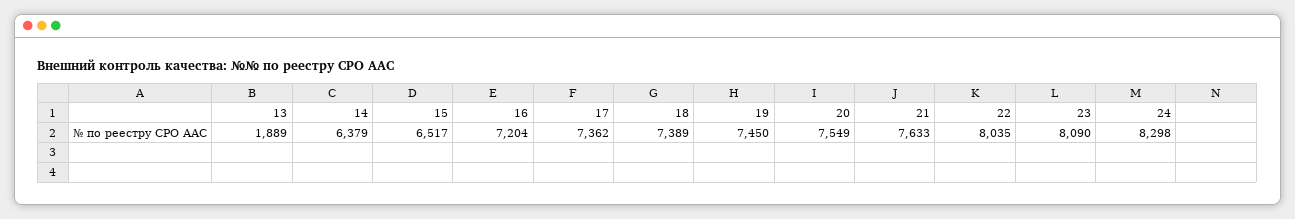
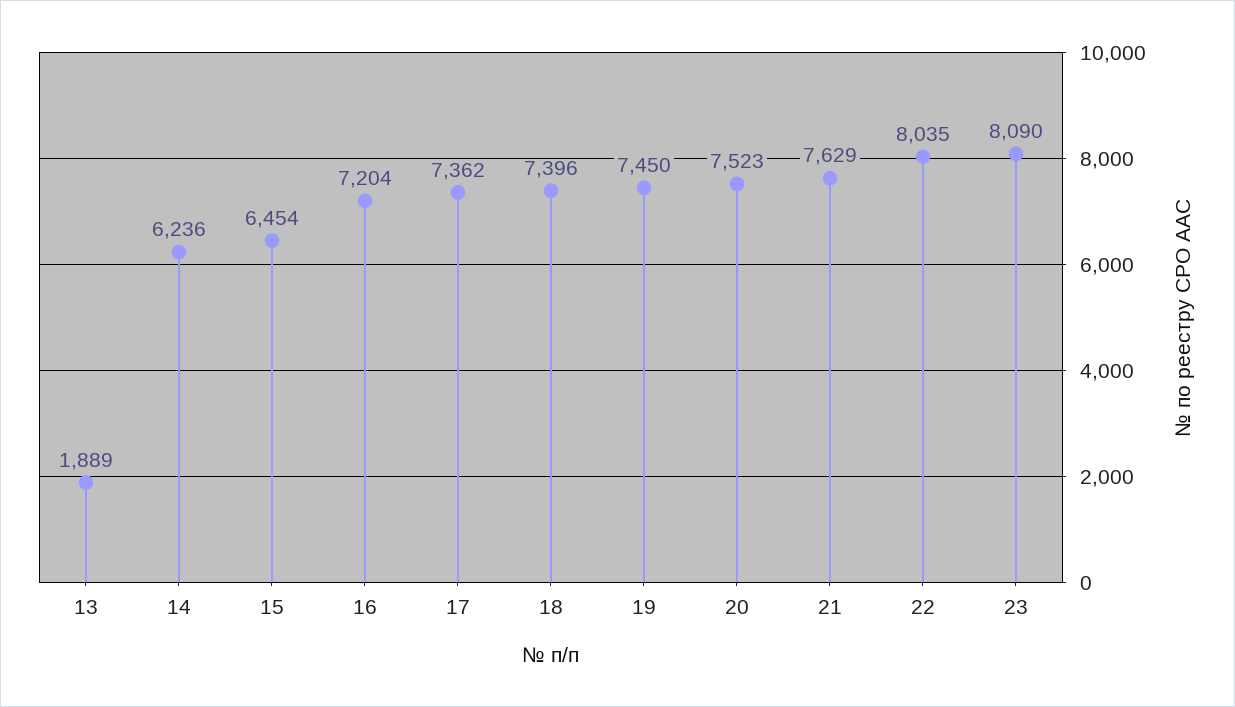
14: 6379 -> 6236
15: 6517 -> 6454
18: 7389 -> 7396
20: 7549 -> 7523
21: 7633 -> 7629
24: 8298 -> none

